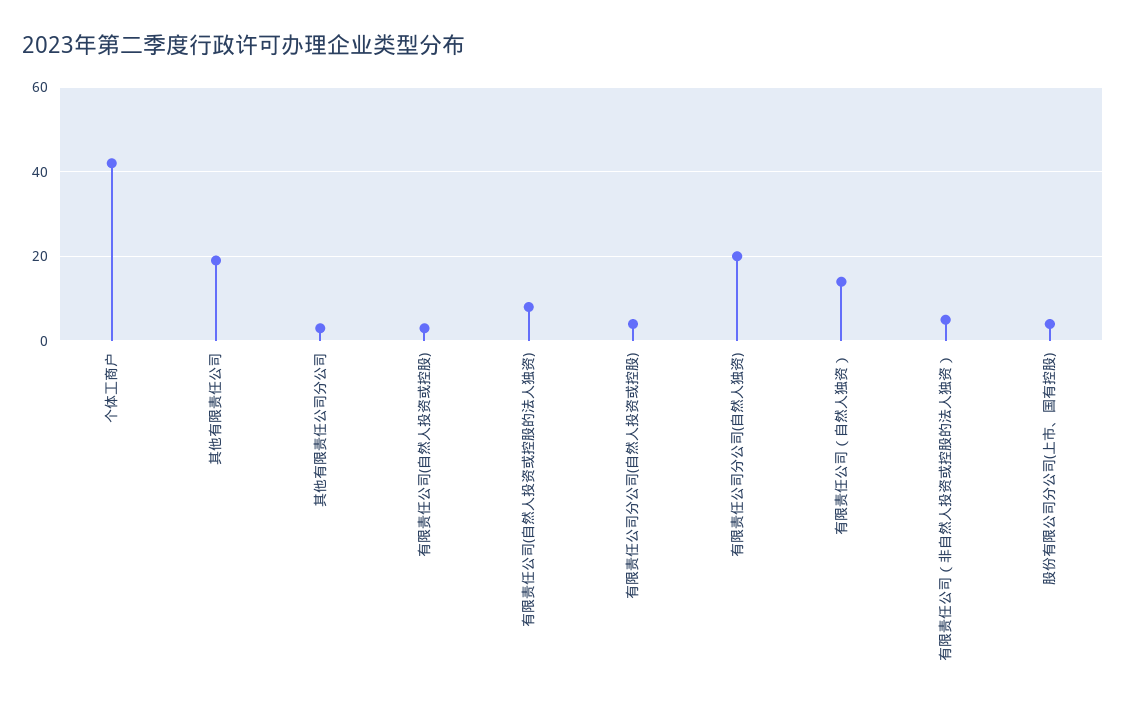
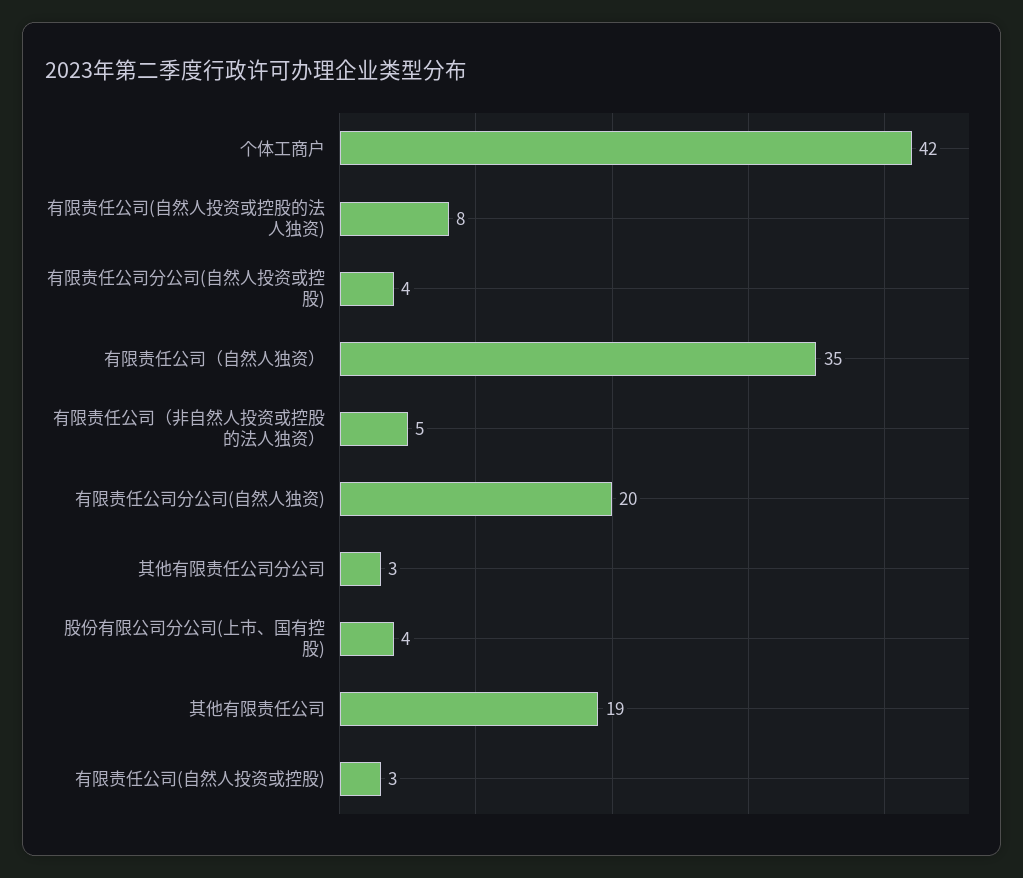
有限责任公司（自然人独资）: 15 -> 35

